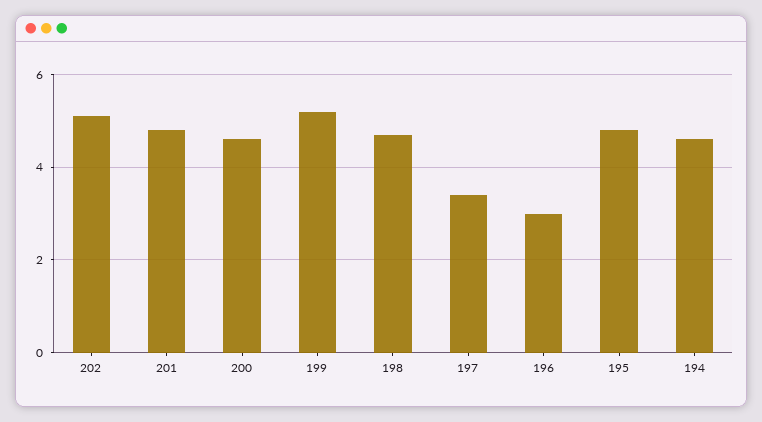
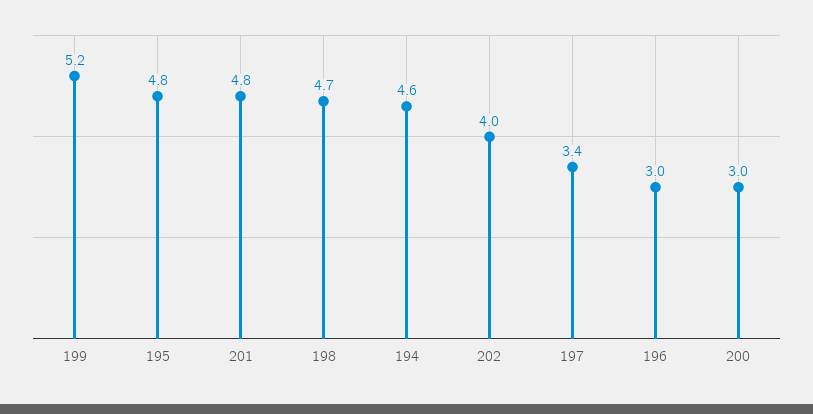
202: 5 -> 4
200: 4.5 -> 3

